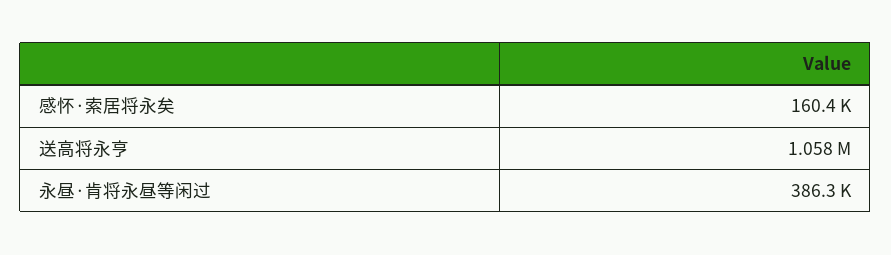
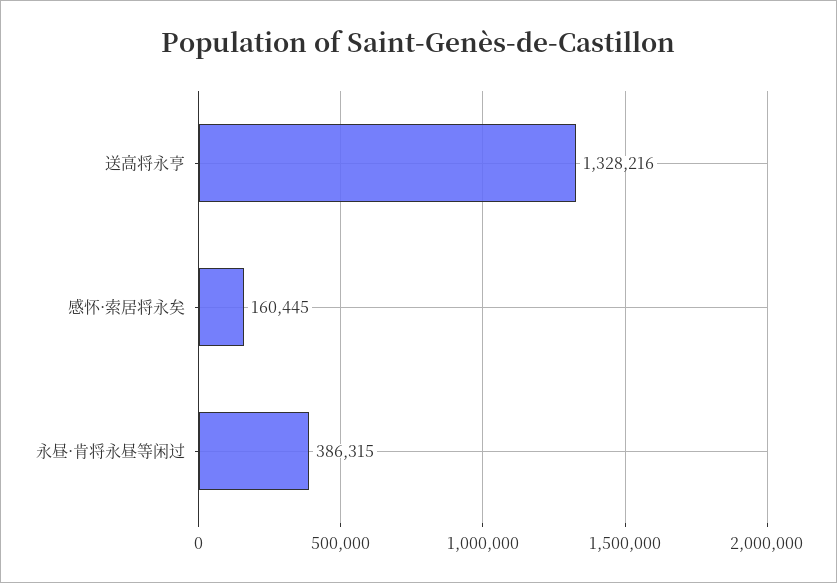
送高将永亨: 1058000 -> 1328216

